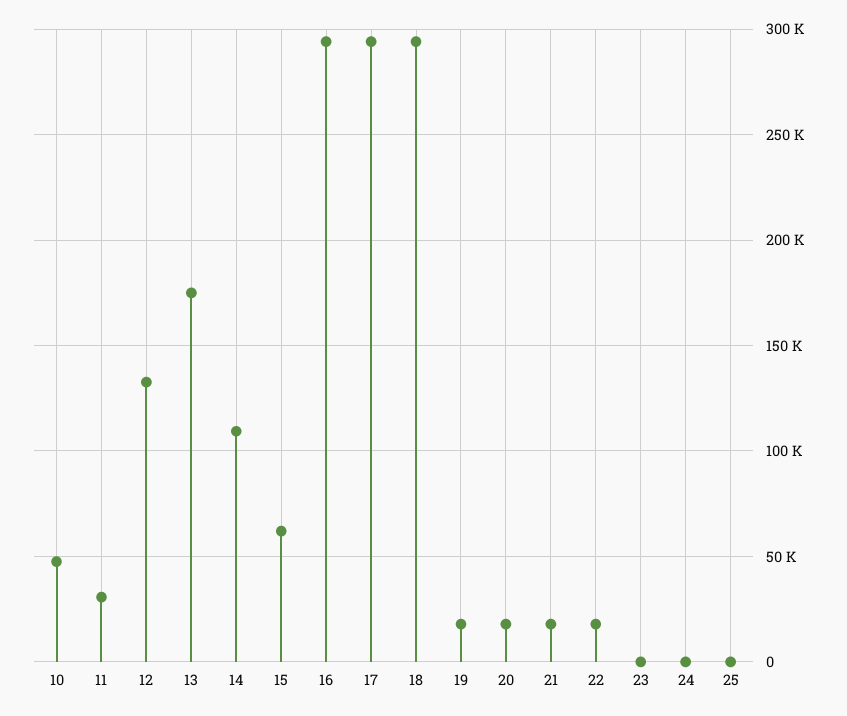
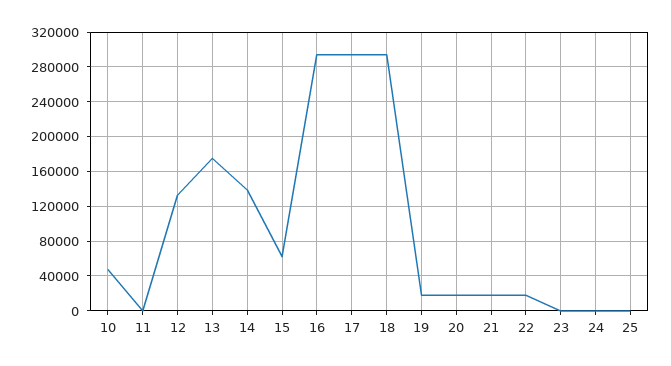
11: 30000 -> 0
14: 110000 -> 140000

